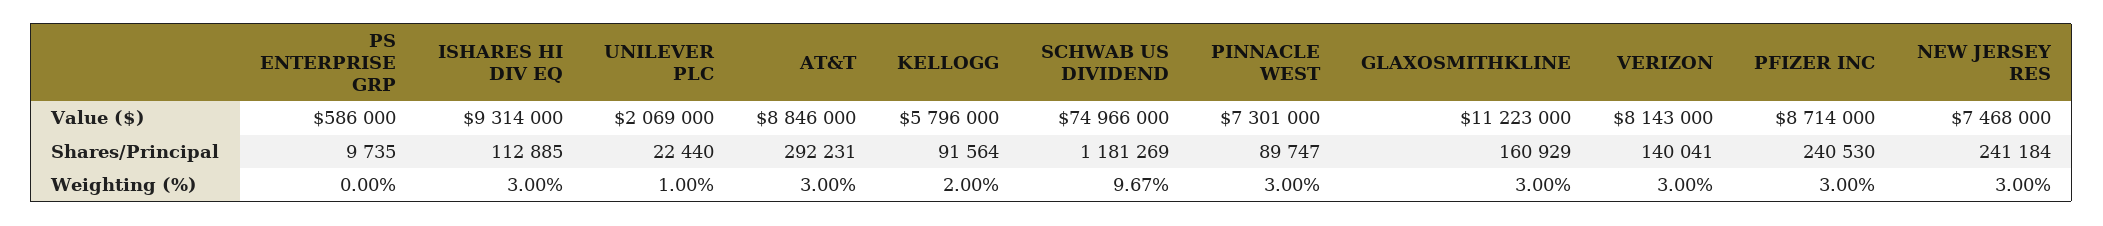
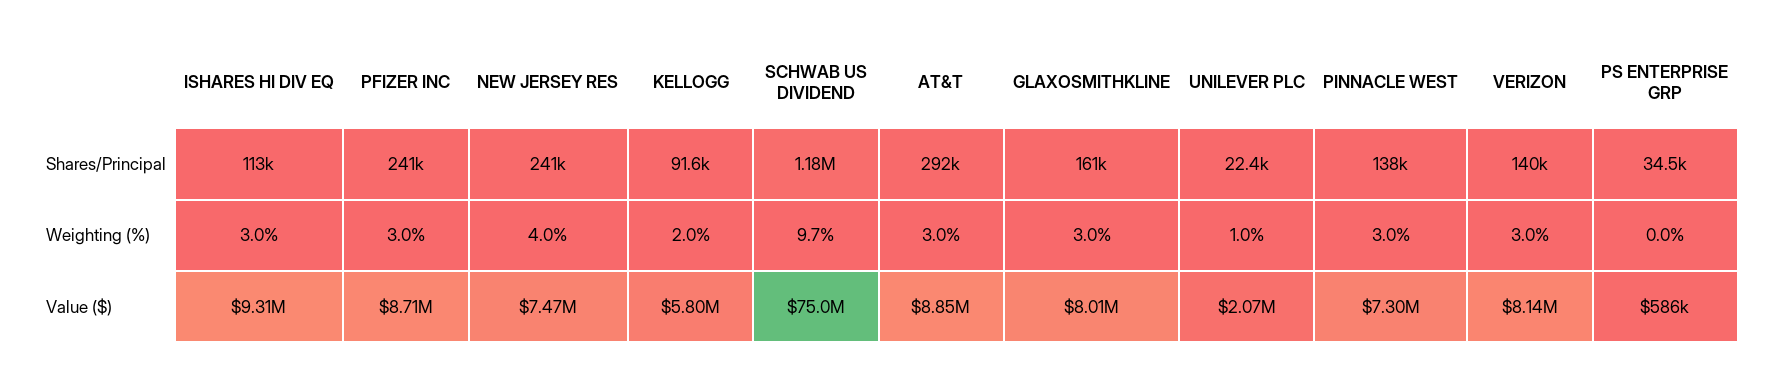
GLAXOSMITHKLINE, Value ($): 11223000 -> 8010000
PS ENTERPRISE GRP, Shares/Principal: 9735 -> 34500
PINNACLE WEST, Shares/Principal: 89747 -> 138000
NEW JERSEY RES, Weighting (%): 3 -> 4

